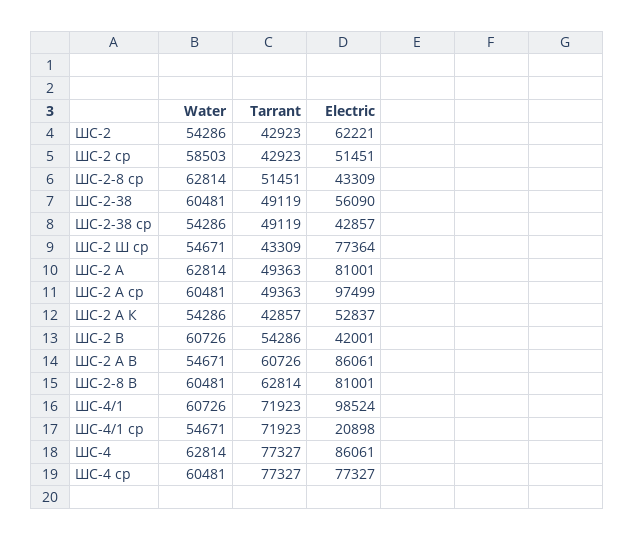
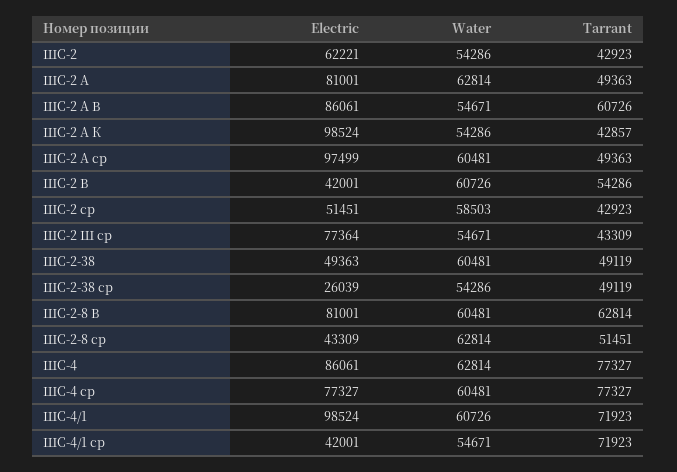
Electric, ШС-2-38: 56090 -> 49363
Electric, ШС-2-38 ср: 42857 -> 26039
Electric, ШС-2 А К: 52837 -> 98524
Electric, ШС-4/1 ср: 20898 -> 42001

